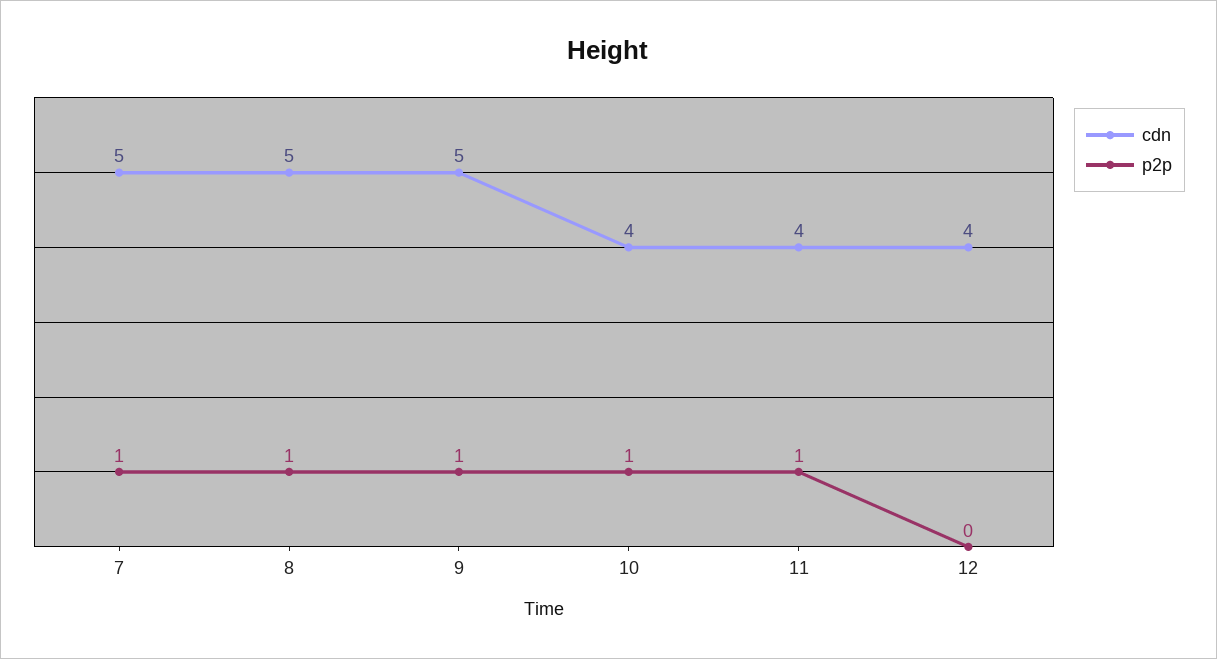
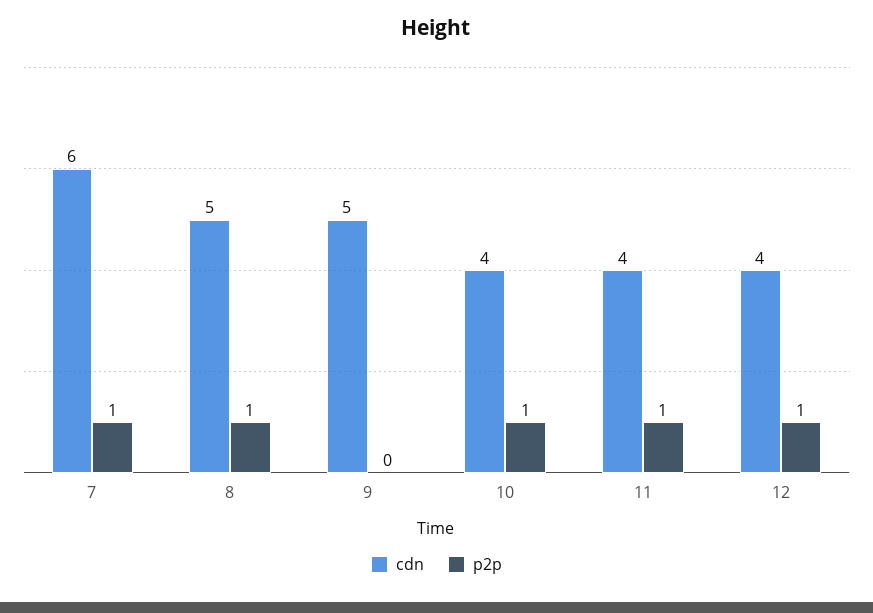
cdn, 7: 5 -> 6
p2p, 9: 1 -> 0
p2p, 12: 0 -> 1

